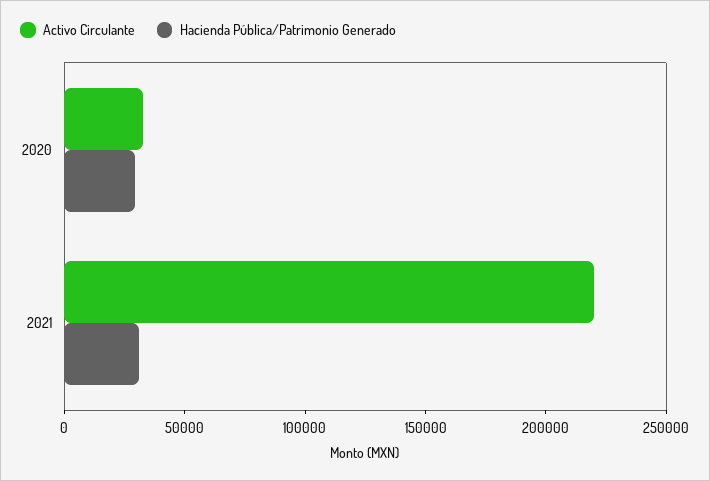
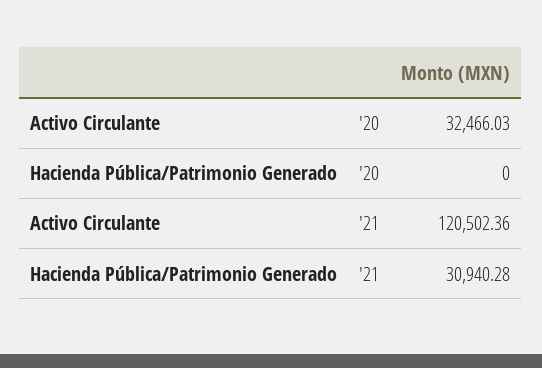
Hacienda Pública/Patrimonio Generado, 2020: 30000 -> 0
Activo Circulante, 2021: 220000 -> 120502.36

